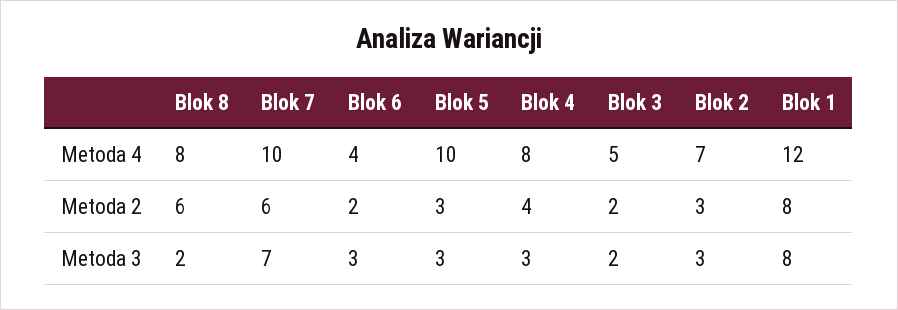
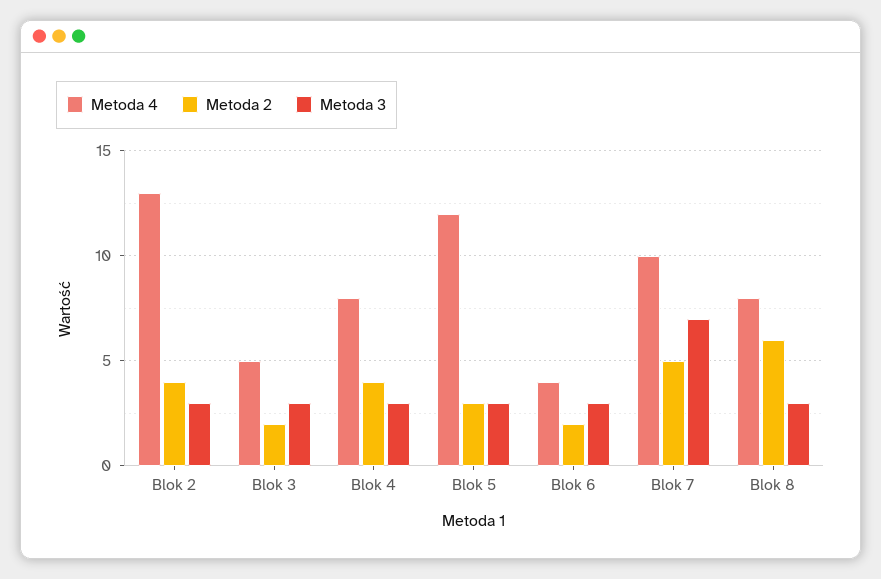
Metoda 4, Blok 5: 10 -> 12
Metoda 4, Blok 2: 7 -> 13
Metoda 4, Blok 1: 12 -> none
Metoda 2, Blok 7: 6 -> 5
Metoda 2, Blok 2: 3 -> 4
Metoda 2, Blok 1: 8 -> none
Metoda 3, Blok 8: 2 -> 3
Metoda 3, Blok 3: 2 -> 3
Metoda 3, Blok 1: 8 -> none

